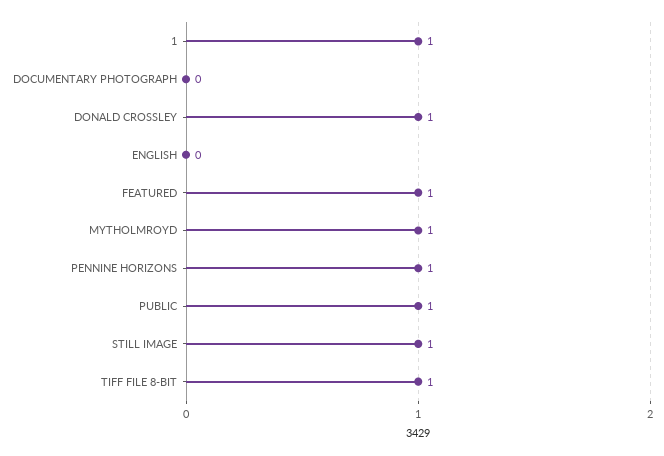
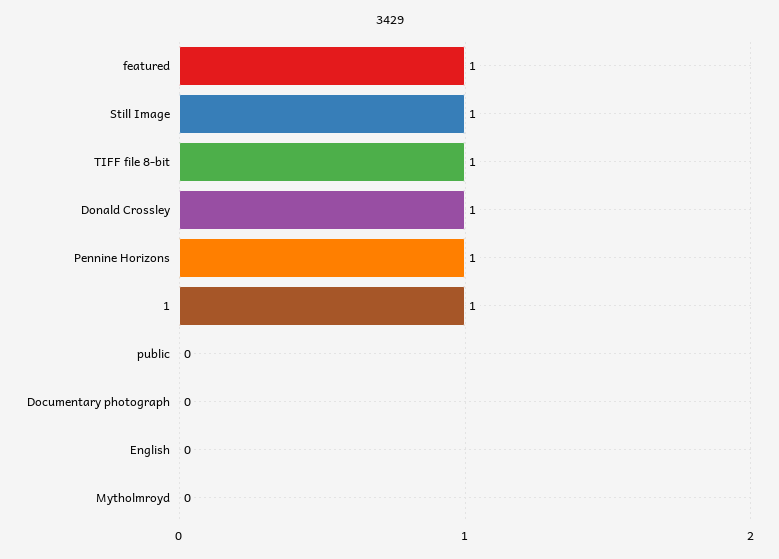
MYTHOLMROYD: 1 -> 0
PUBLIC: 1 -> 0

